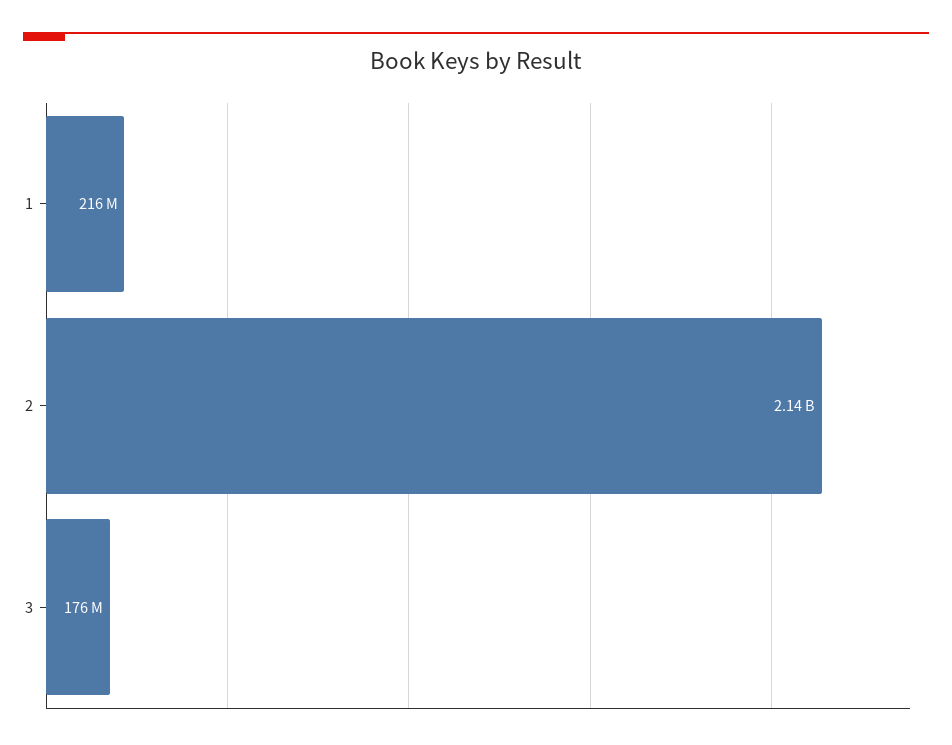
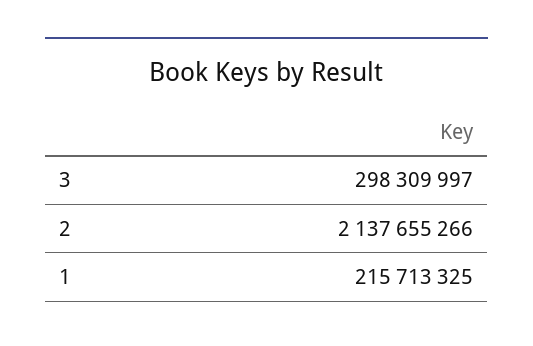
3: 176000000 -> 298309997

